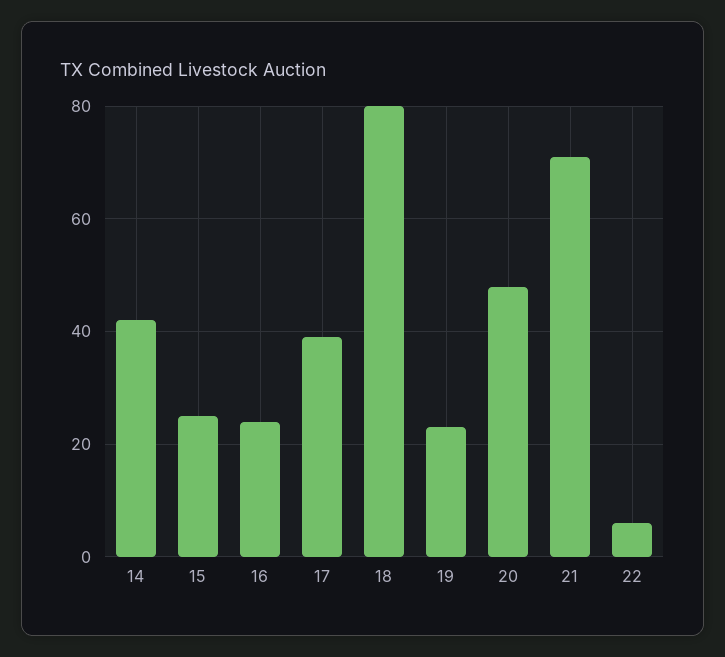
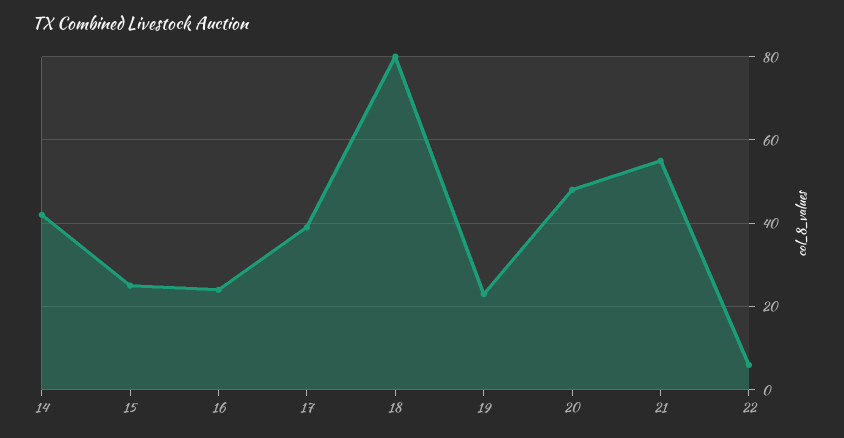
21: 70 -> 55

